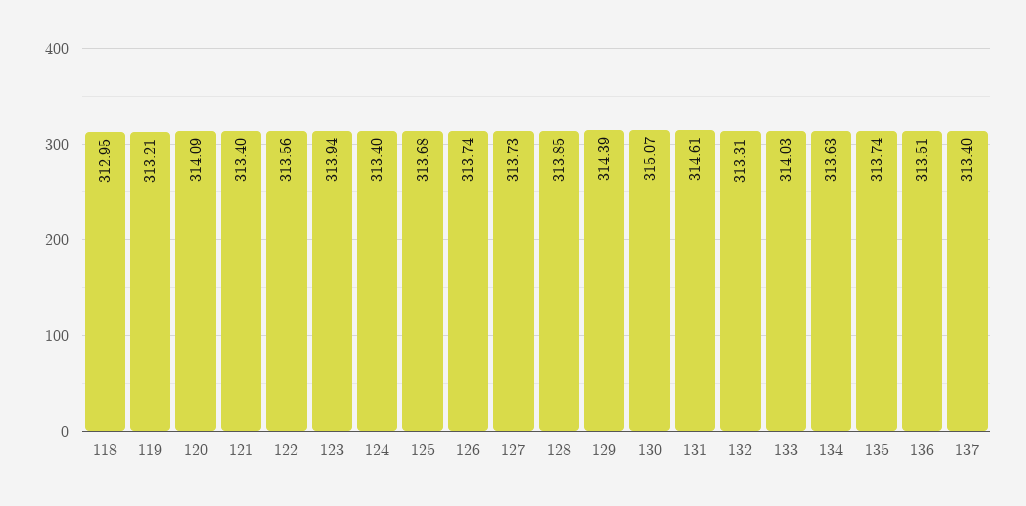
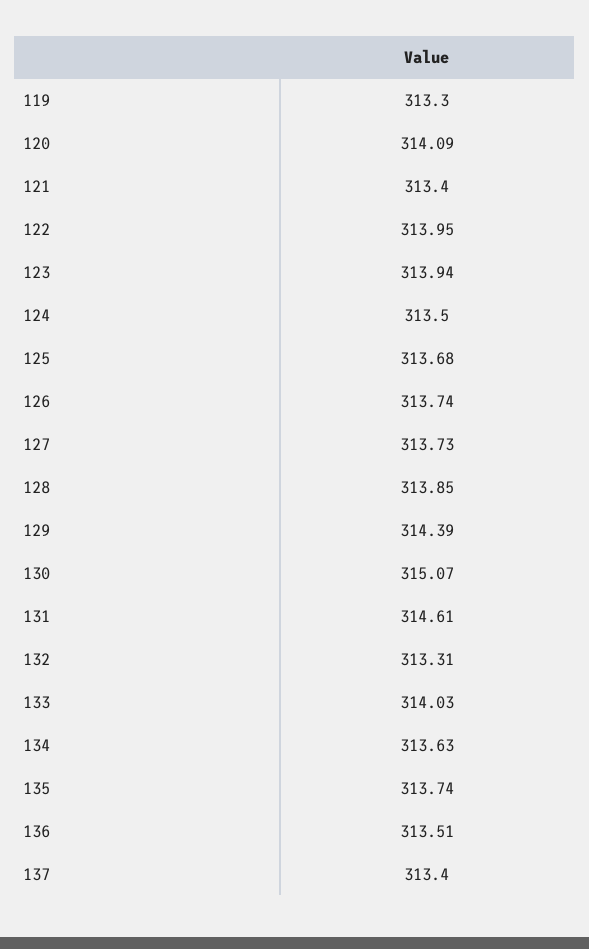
118: 312.95 -> none
119: 313.21 -> 313.3
122: 313.56 -> 313.95
124: 313.4 -> 313.5

